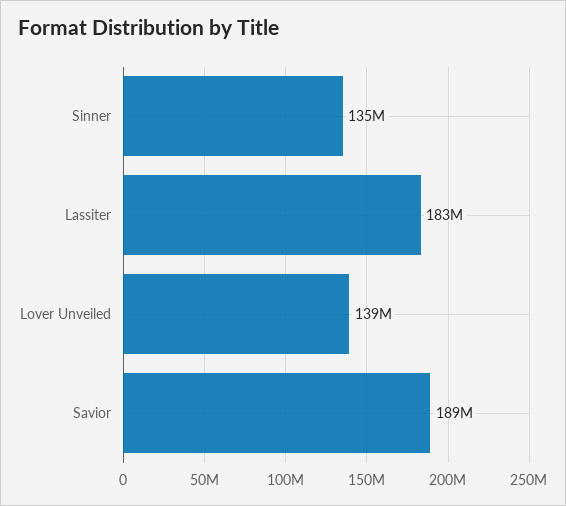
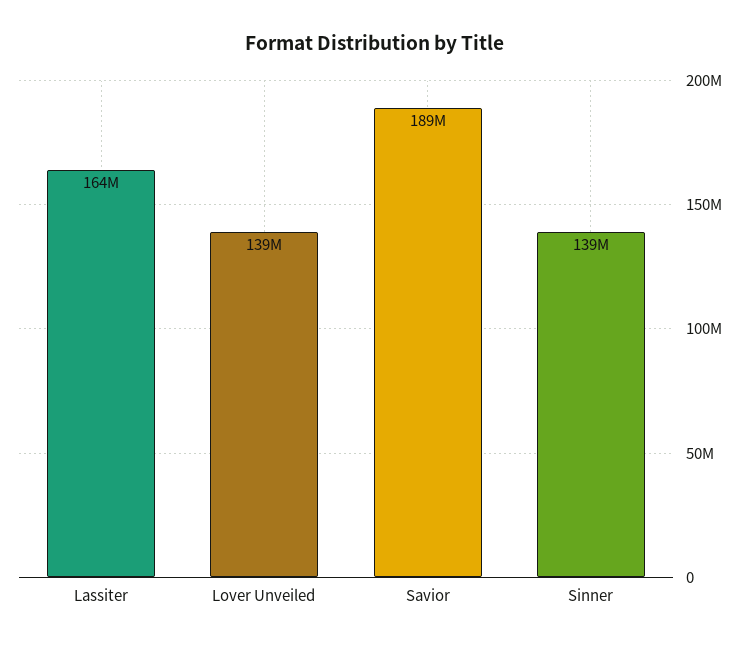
Sinner: 135000000 -> 139000000
Lassiter: 183000000 -> 164000000

